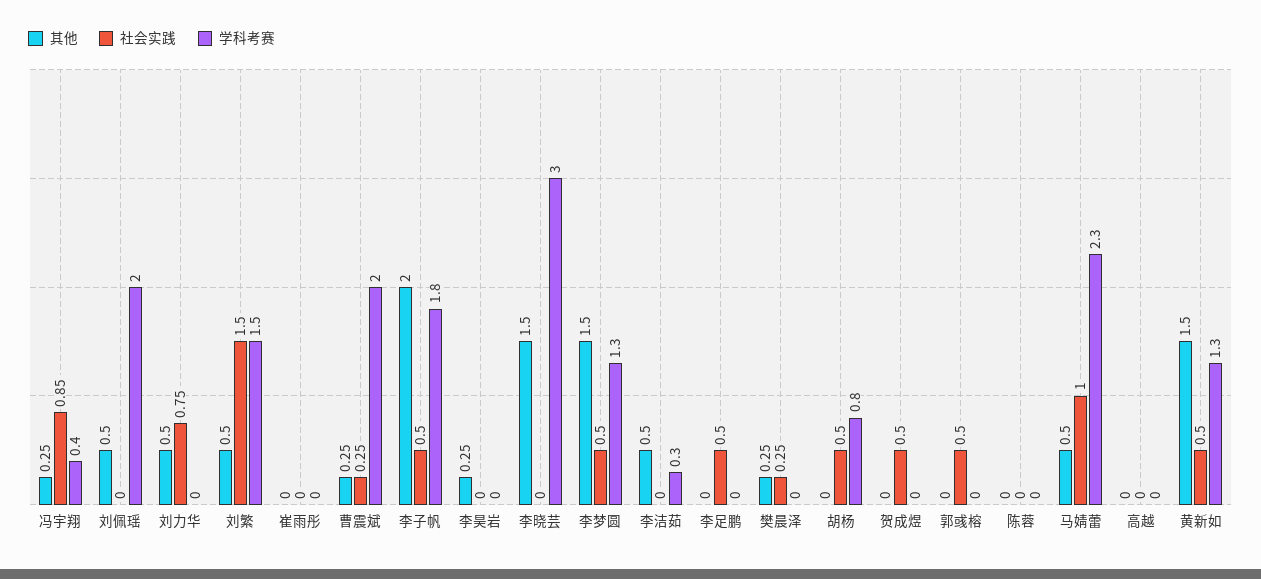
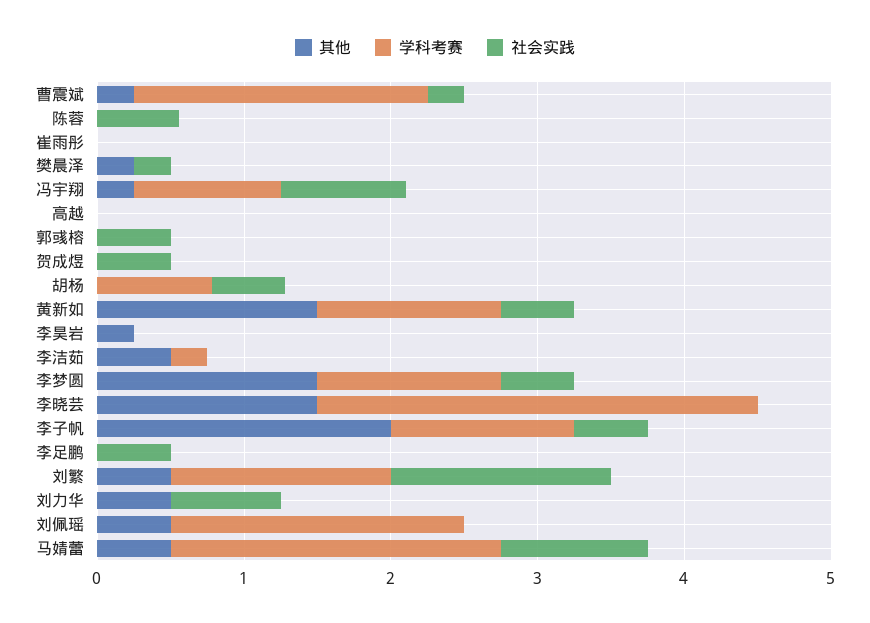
学科考赛, 冯宇翔: 0.4 -> 1
学科考赛, 李子帆: 1.8 -> 1.2
社会实践, 陈蓉: 0 -> 0.6

